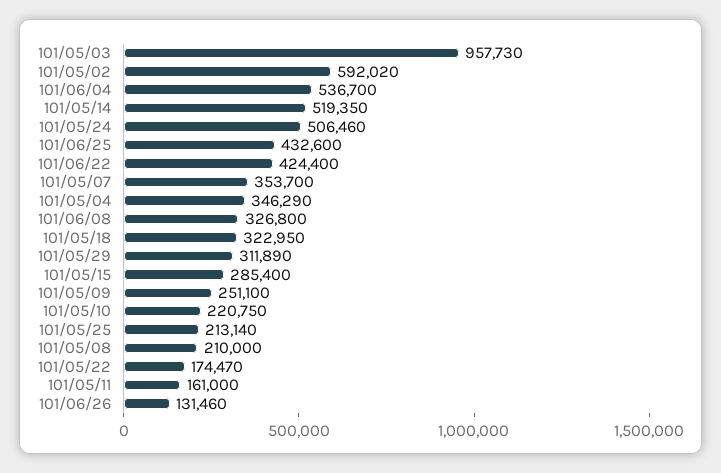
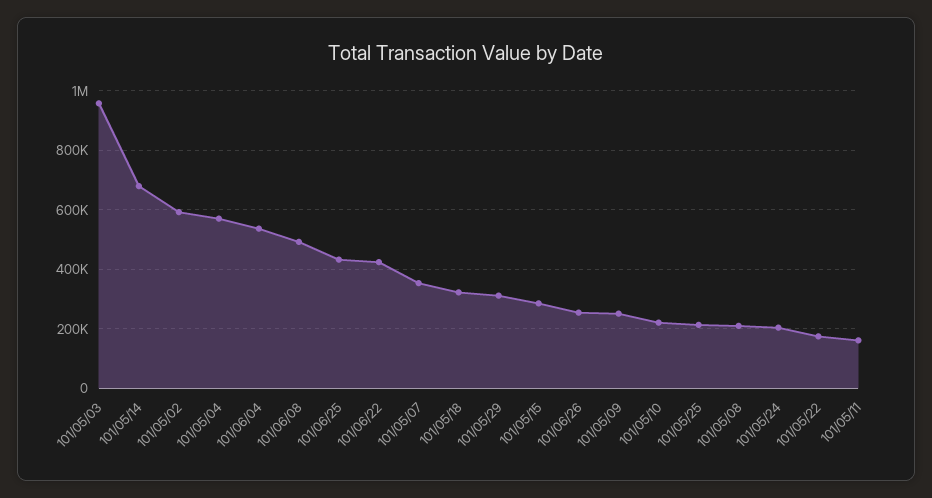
101/05/14: 519350 -> 675000
101/05/24: 506460 -> 200000
101/05/04: 346290 -> 575000
101/06/08: 326800 -> 500000
101/06/26: 131460 -> 250000

